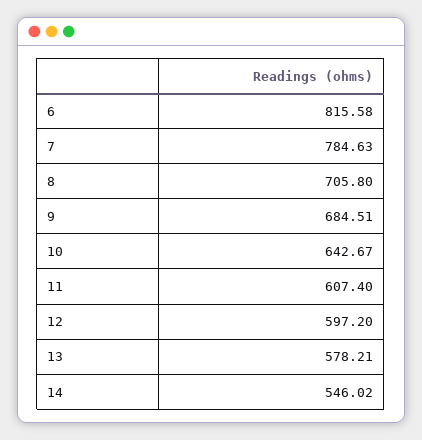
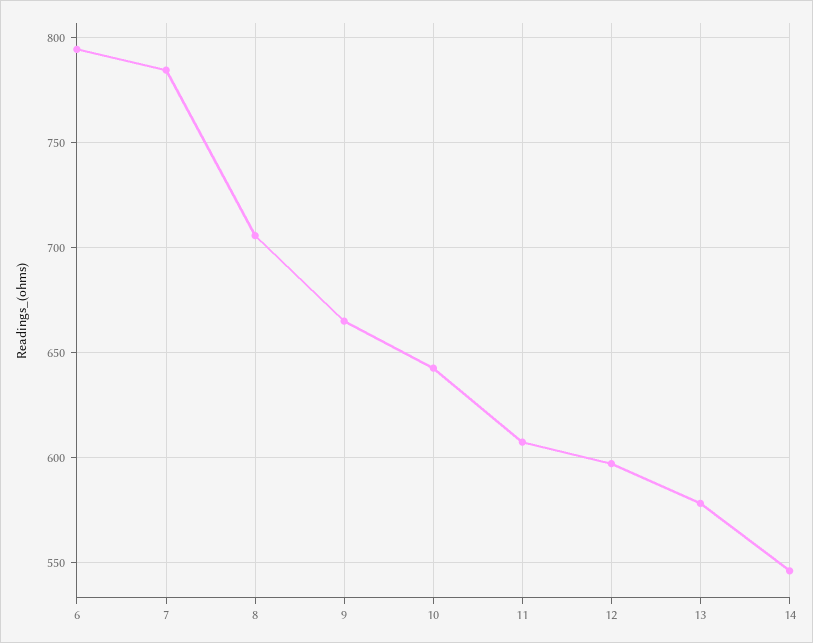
6: 815.58 -> 795
9: 684.51 -> 665

